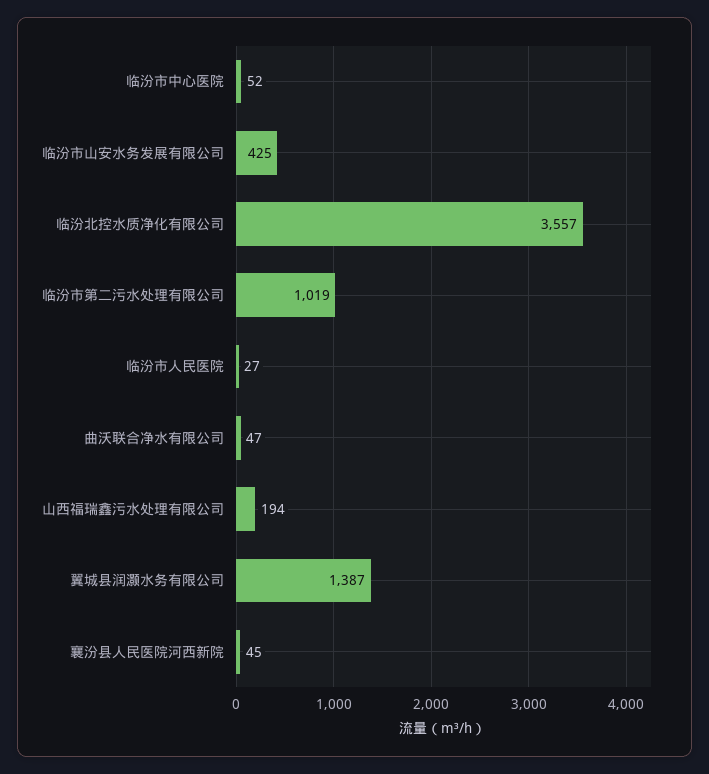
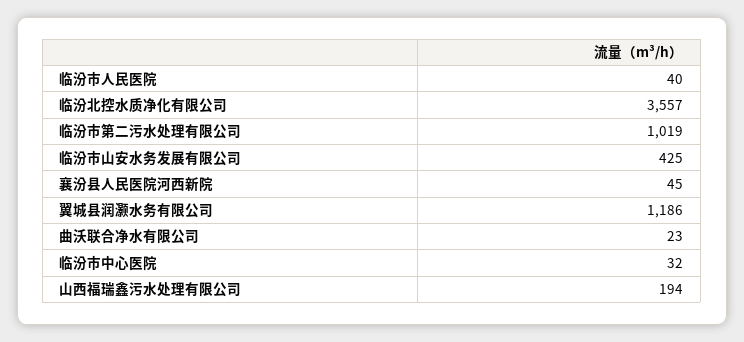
临汾市中心医院: 52 -> 32
临汾市人民医院: 27 -> 40
曲沃联合净水有限公司: 47 -> 23
翼城县润灏水务有限公司: 1387 -> 1186

